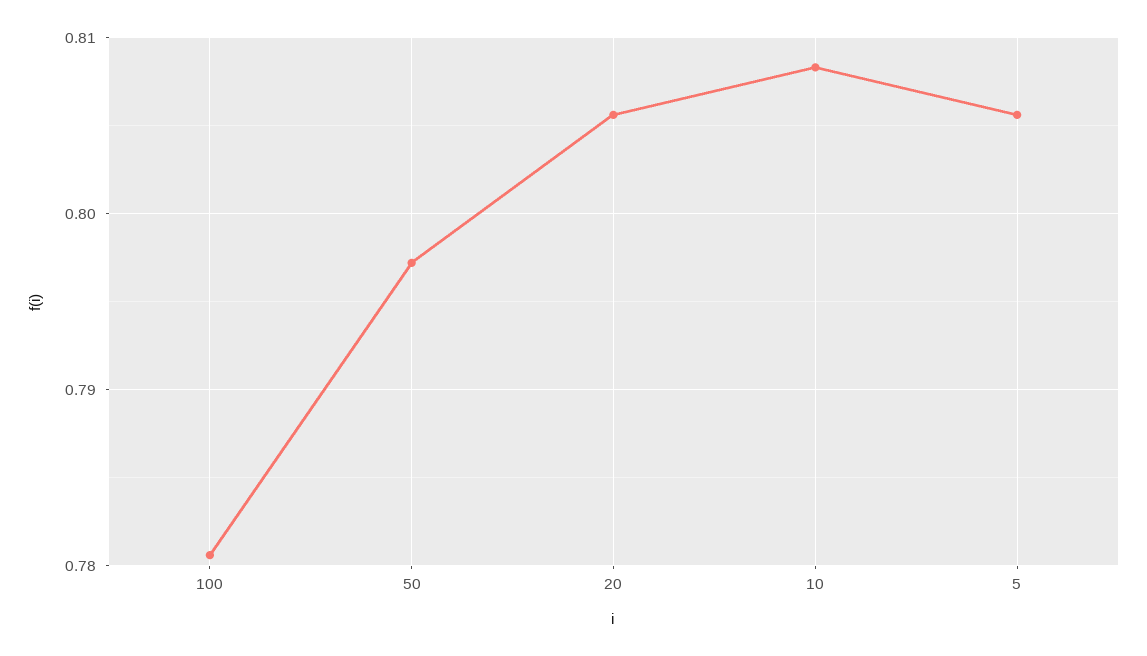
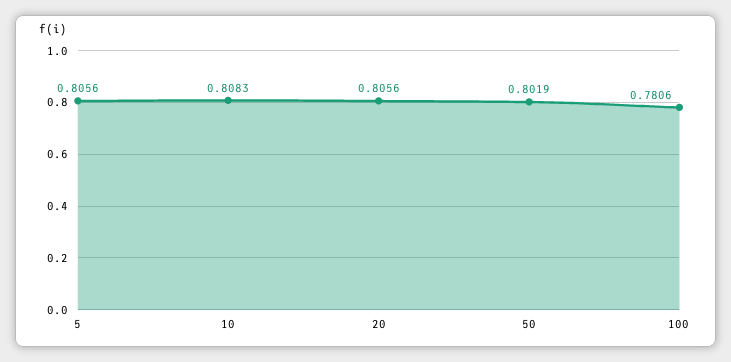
50: 0.797 -> 0.8019

